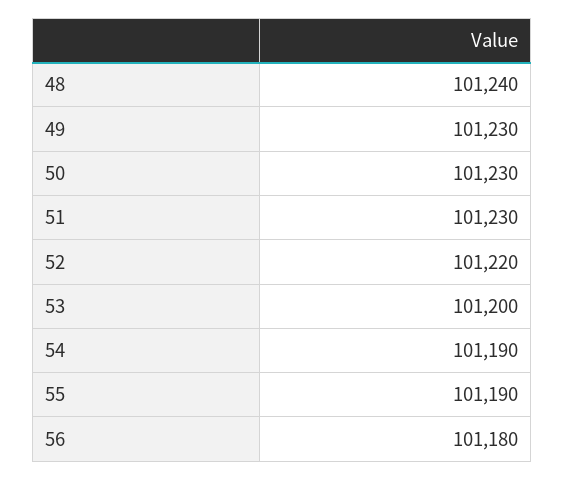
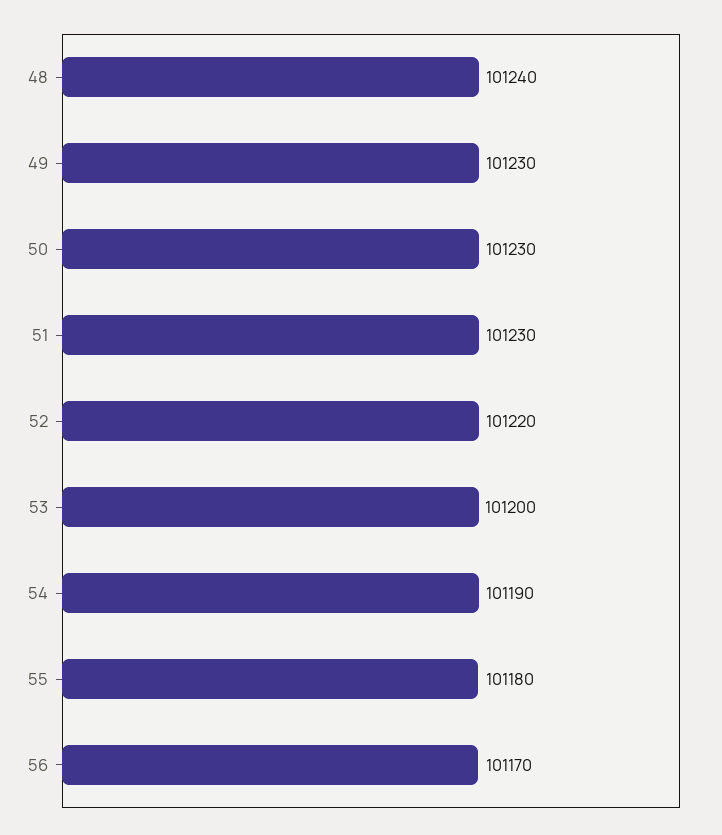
55: 101190 -> 101180
56: 101180 -> 101170

